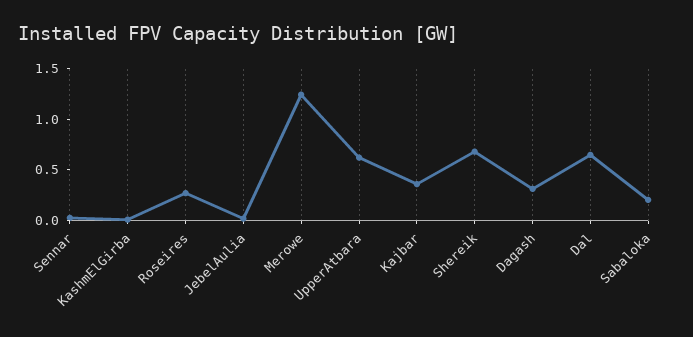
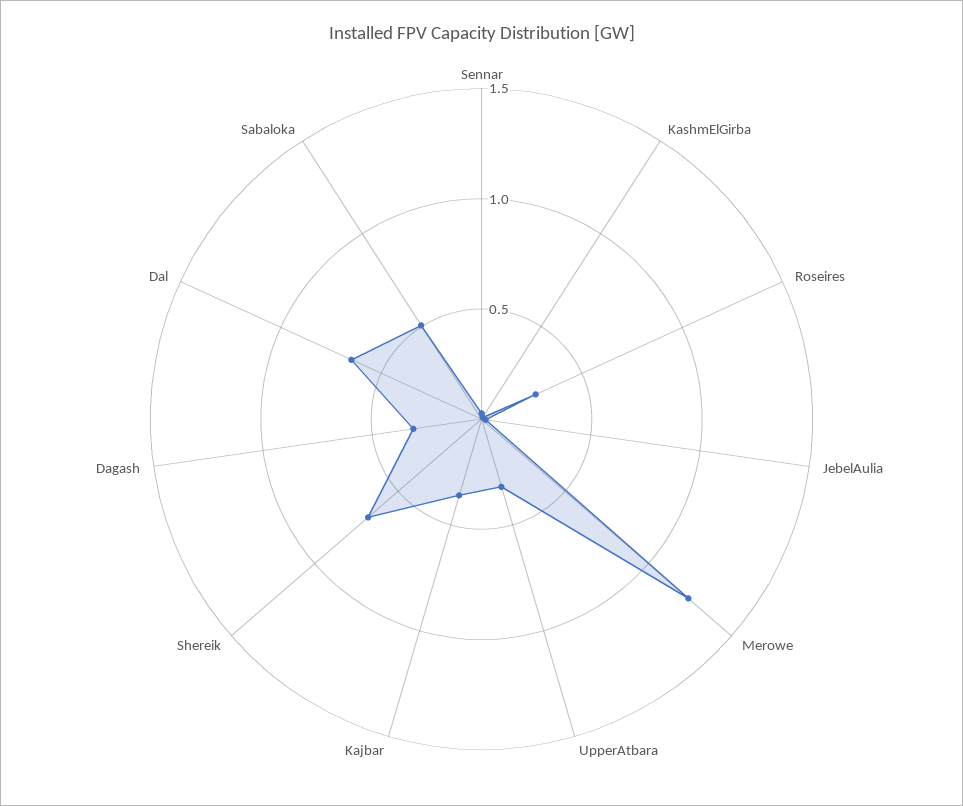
UpperAtbara: 0.6 -> 0.3
Sabaloka: 0.2 -> 0.5

